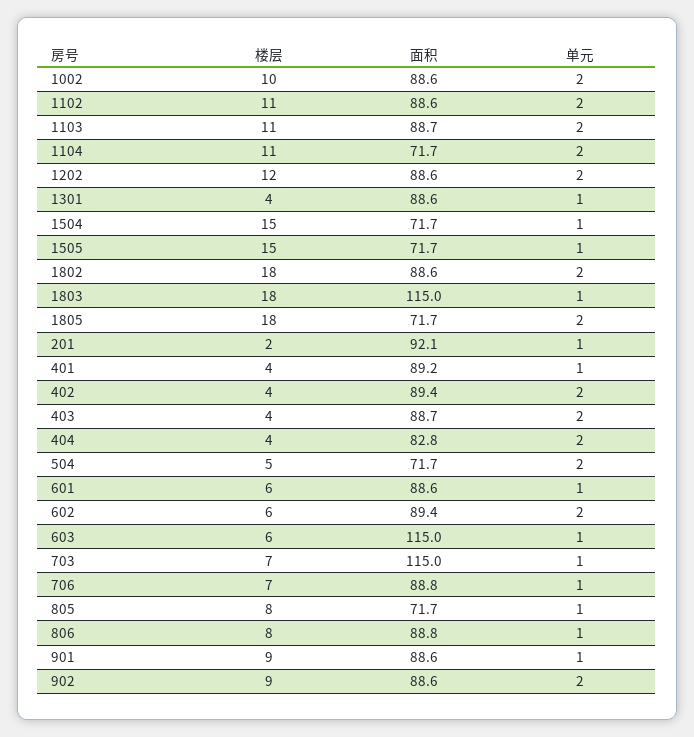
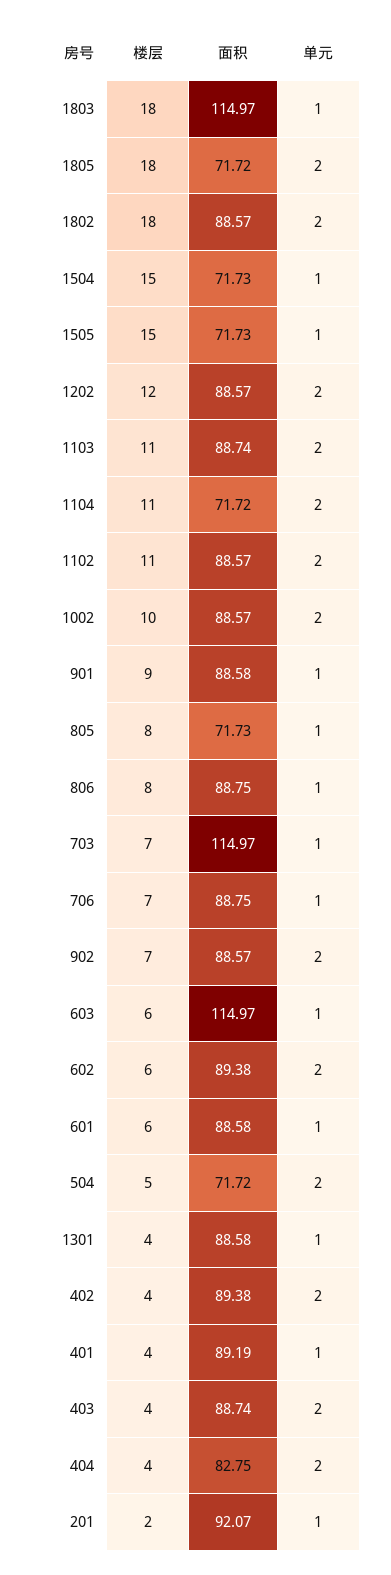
楼层, 902: 9 -> 7

